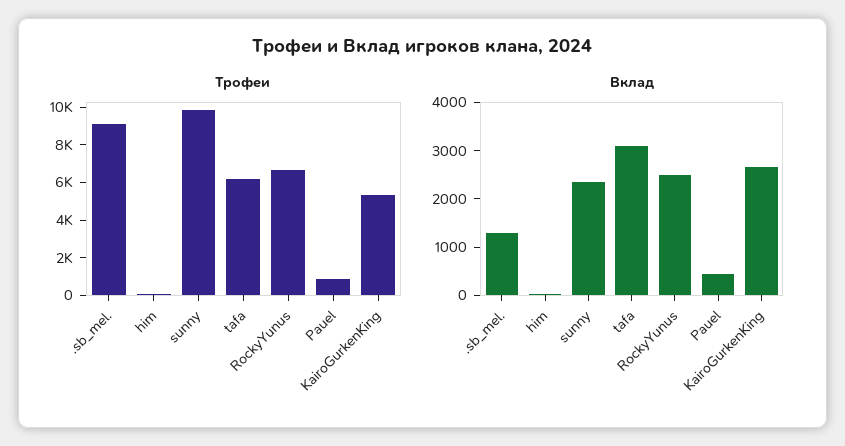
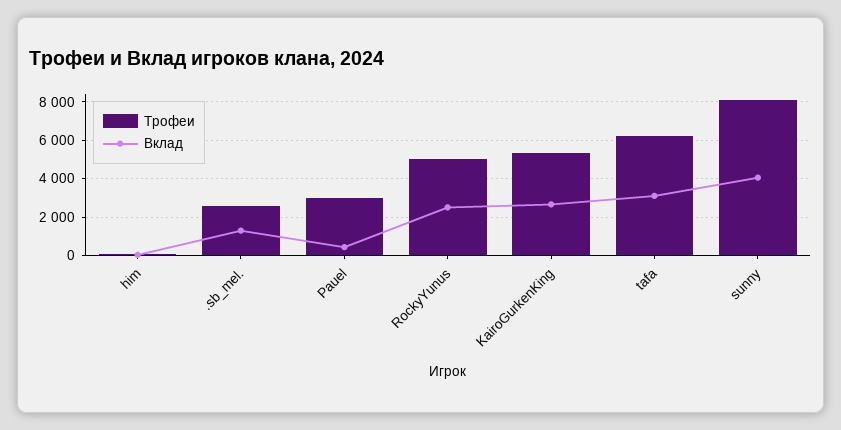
Трофеи, .sb_mel.: 9000 -> 2500
Трофеи, sunny: 10000 -> 8000
Трофеи, RockyYunus: 6500 -> 5000
Трофеи, Pauel: 1000 -> 3000
Вклад, sunny: 2400 -> 4000

